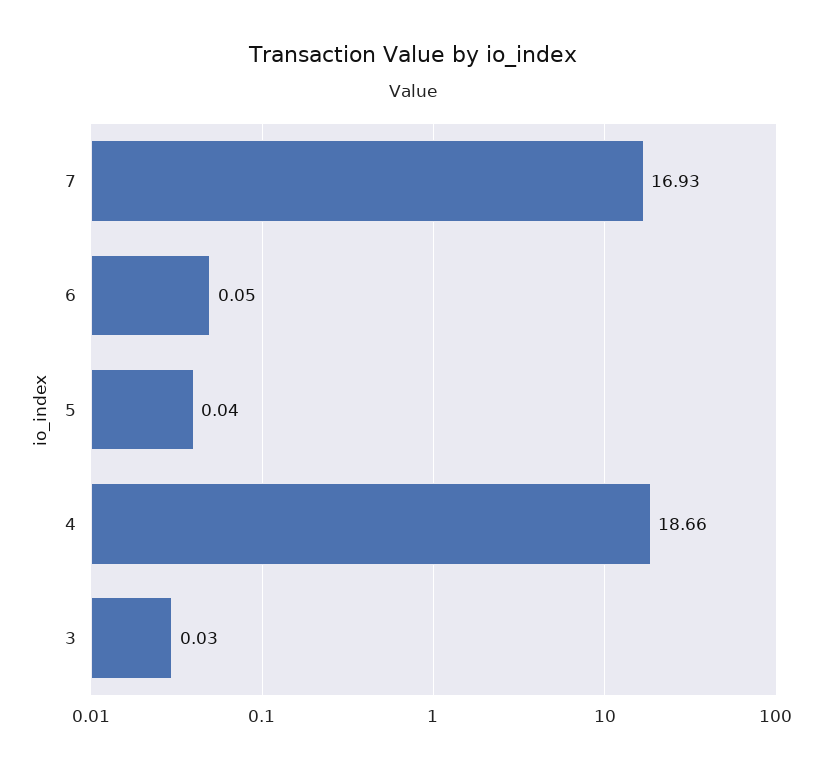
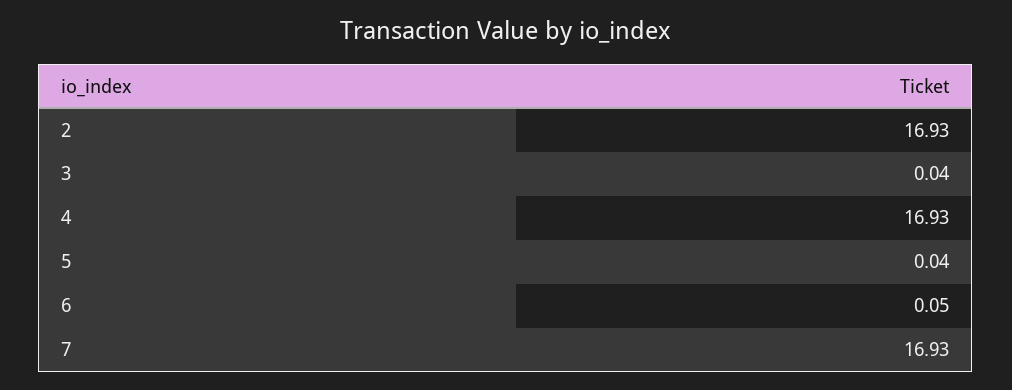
4: 18.66 -> 16.93
3: 0.03 -> 0.04
2: none -> 16.93

